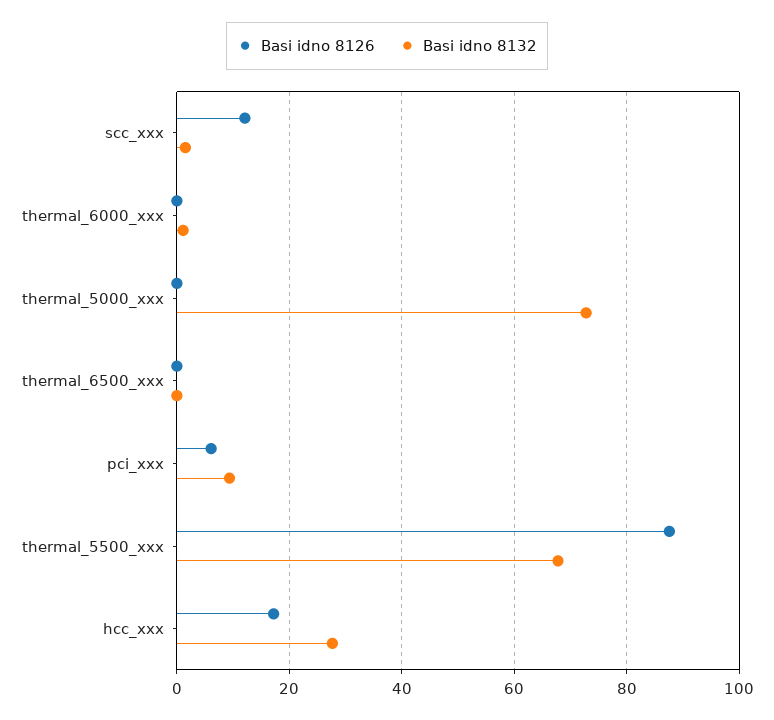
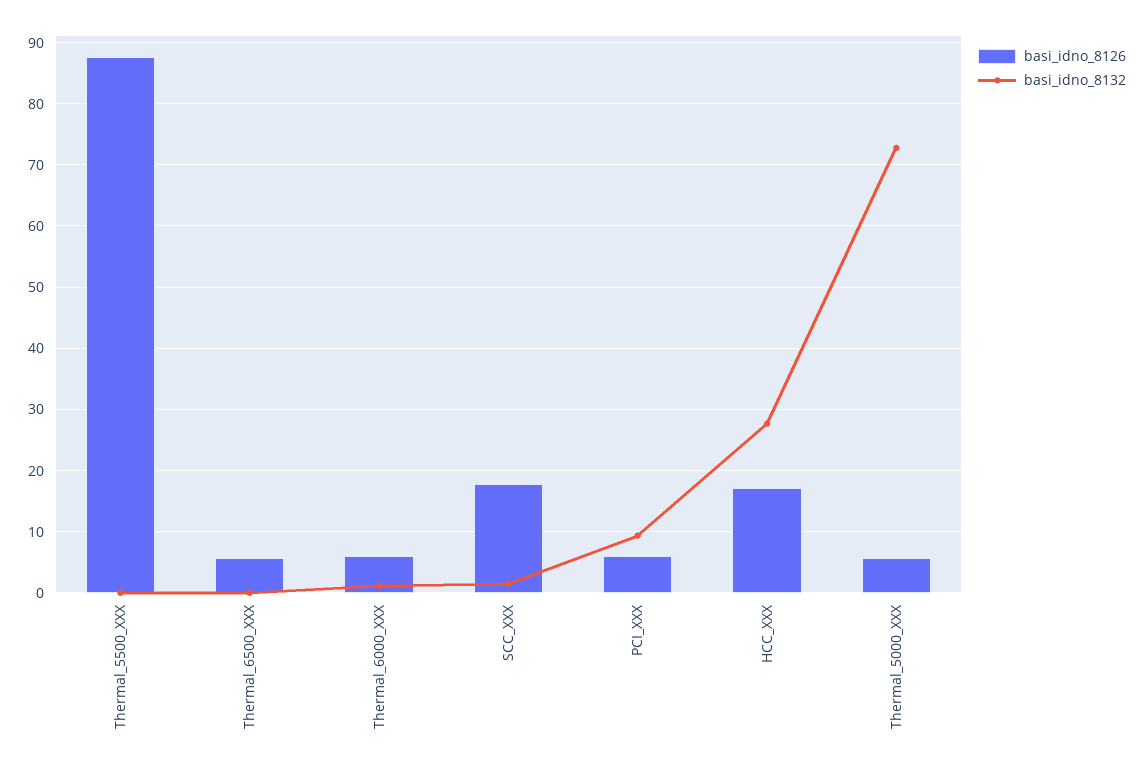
Basi idno 8126, scc_xxx: 12 -> 18
Basi idno 8126, thermal_6000_xxx: 0 -> 6
Basi idno 8126, thermal_5000_xxx: 0 -> 6
Basi idno 8126, thermal_6500_xxx: 0 -> 6
Basi idno 8132, thermal_5500_xxx: 68 -> 0

